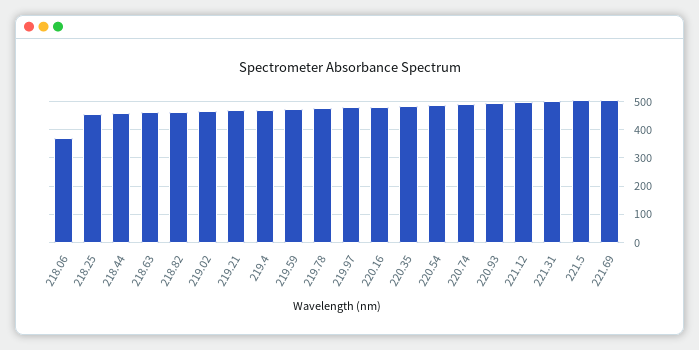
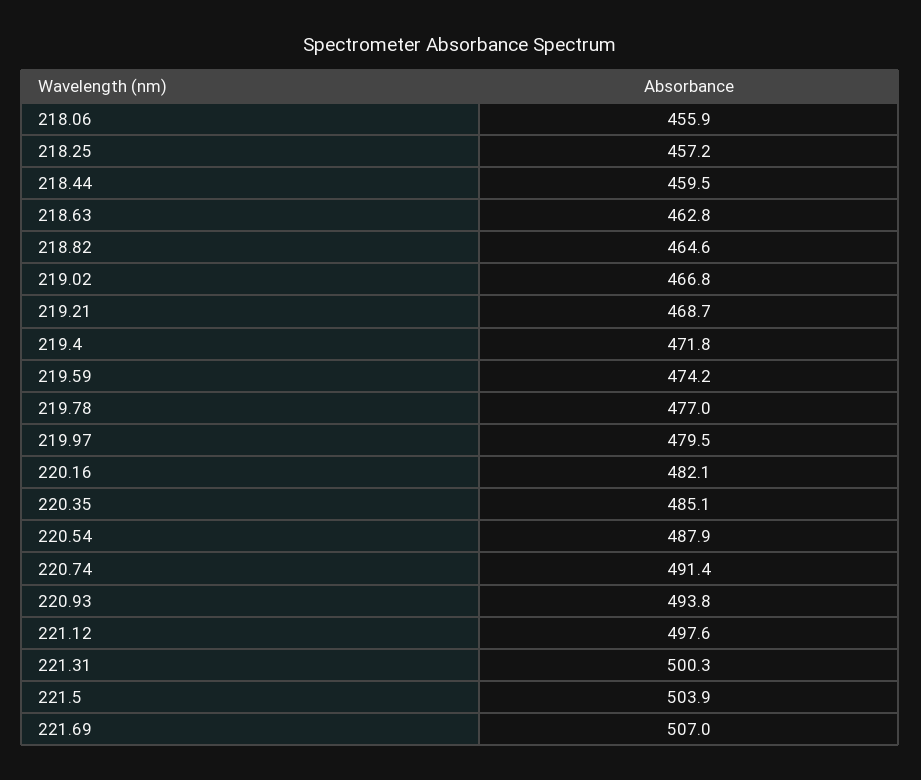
218.06: 375 -> 455.9

